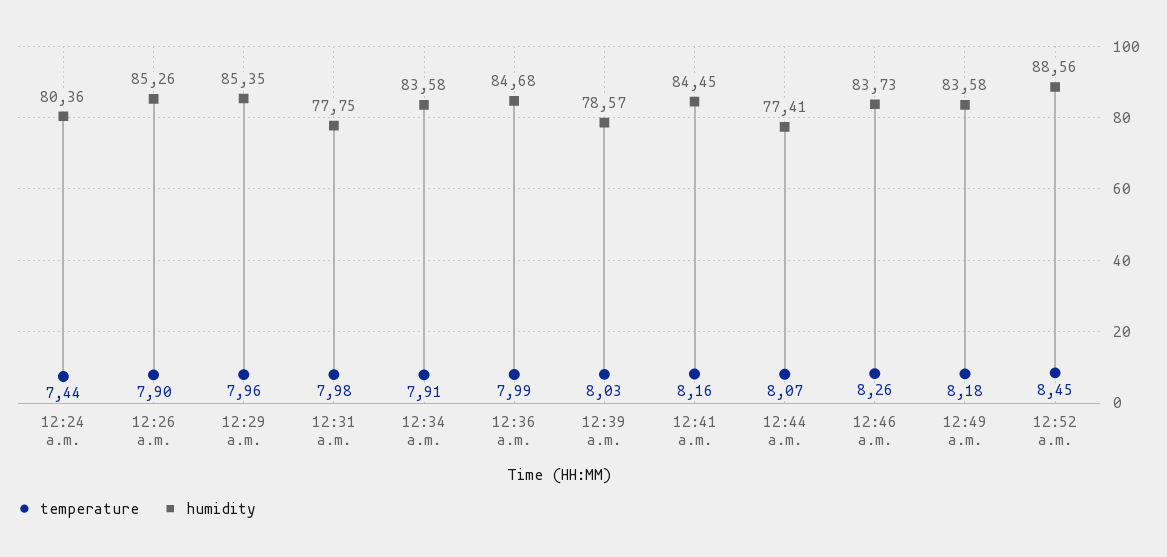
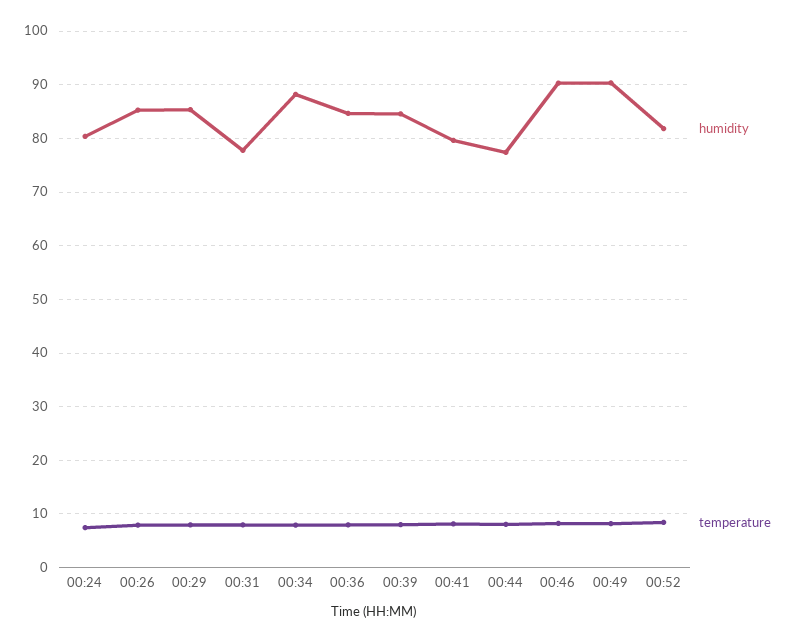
humidity, 12:34 a.m.: 83.58 -> 88
humidity, 12:39 a.m.: 78.57 -> 84
humidity, 12:41 a.m.: 84.45 -> 80
humidity, 12:46 a.m.: 83.73 -> 90
humidity, 12:49 a.m.: 83.58 -> 90
humidity, 12:52 a.m.: 88.56 -> 82

